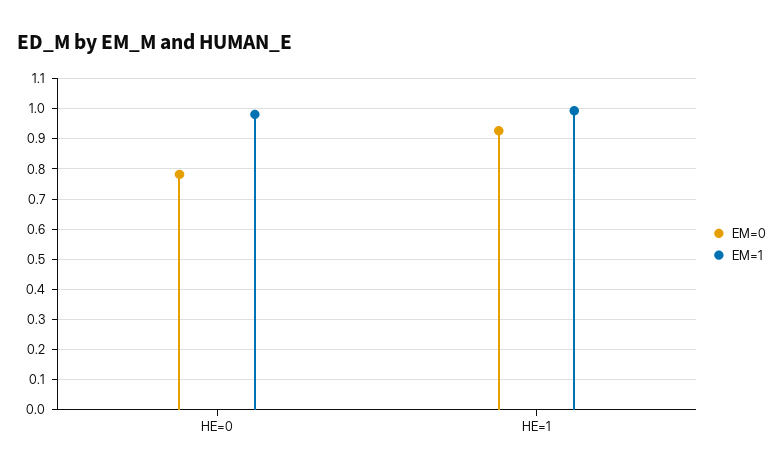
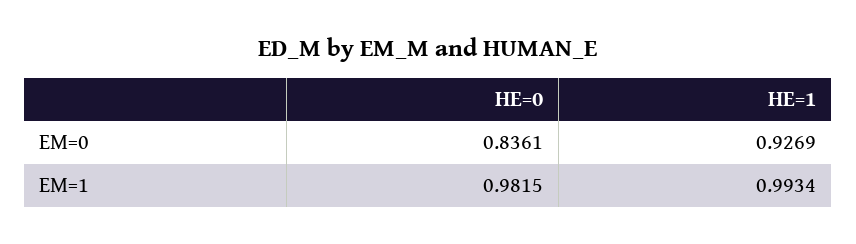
EM=0, HE=0: 0.78 -> 0.8361

